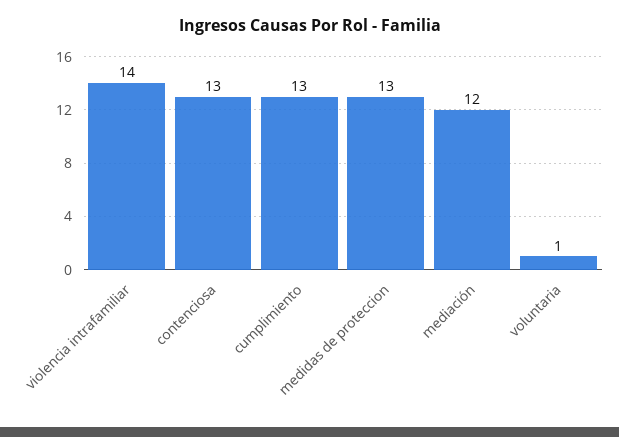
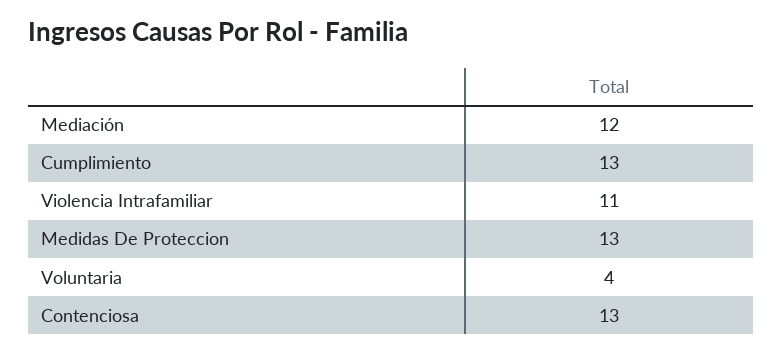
violencia intrafamiliar: 14 -> 11
voluntaria: 1 -> 4

